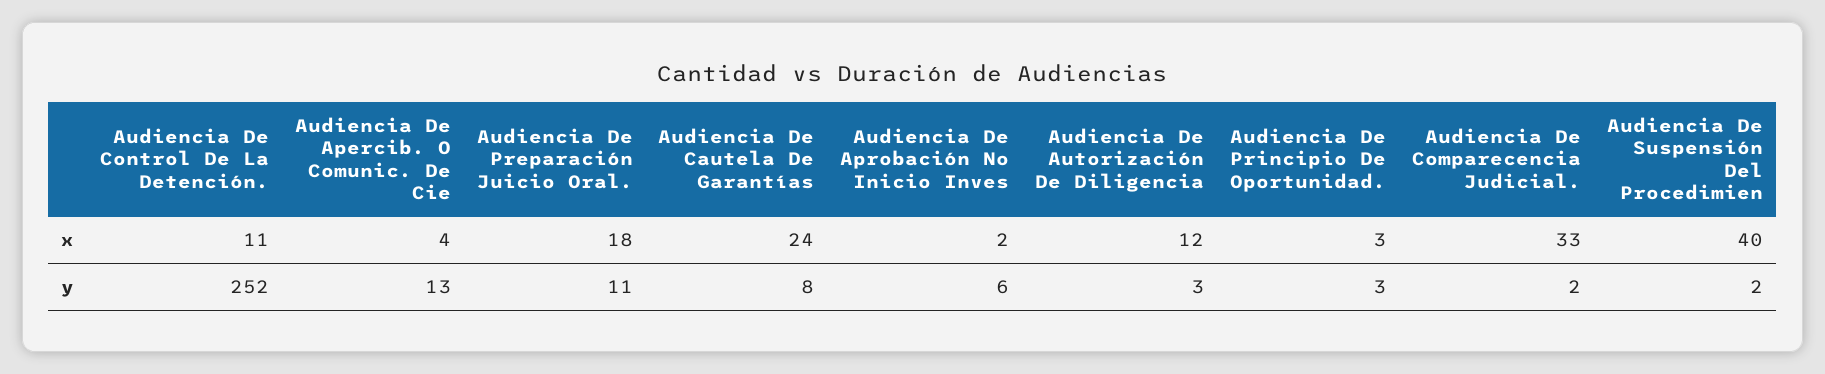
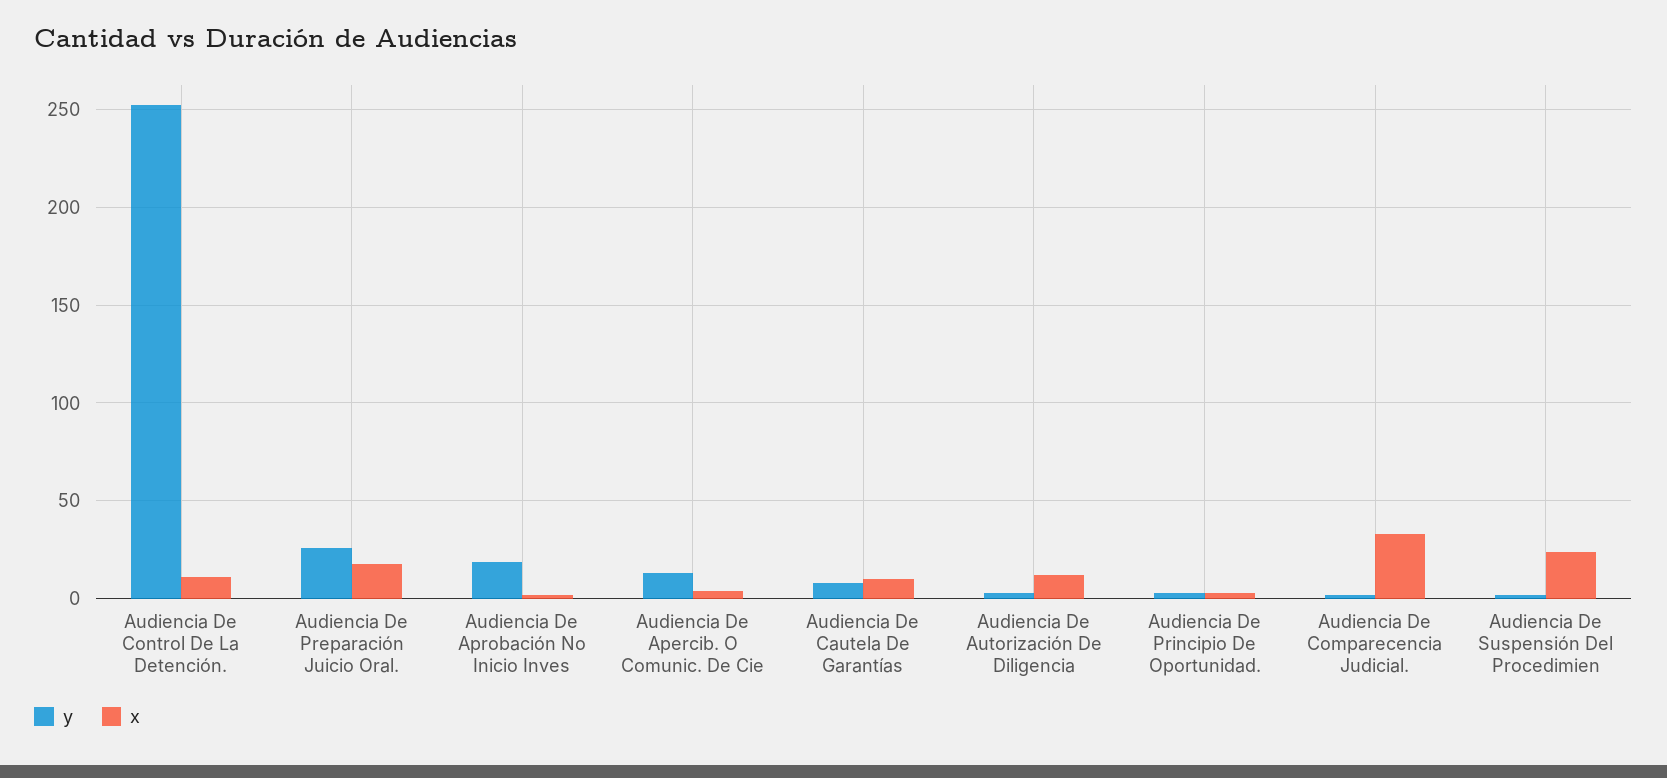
x, Audiencia De Cautela De Garantías: 24 -> 10
x, Audiencia De Suspensión Del Procedimien: 40 -> 25
y, Audiencia De Preparación Juicio Oral.: 11 -> 25
y, Audiencia De Aprobación No Inicio Inves: 6 -> 20

